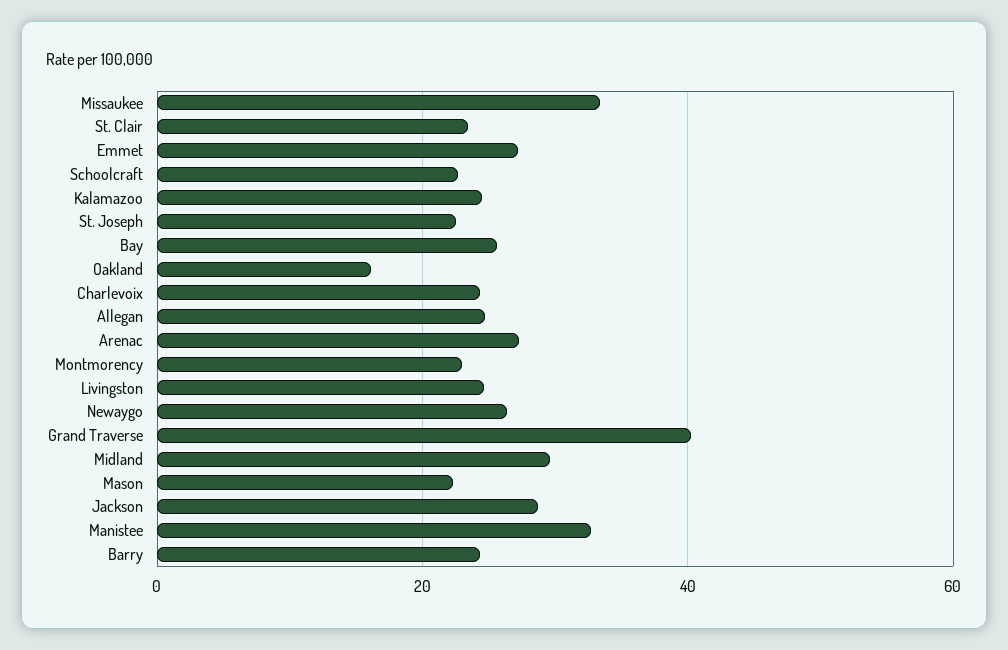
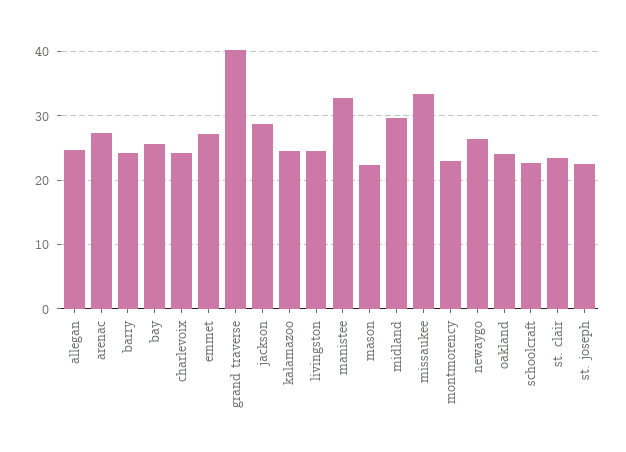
Oakland: 16 -> 24

